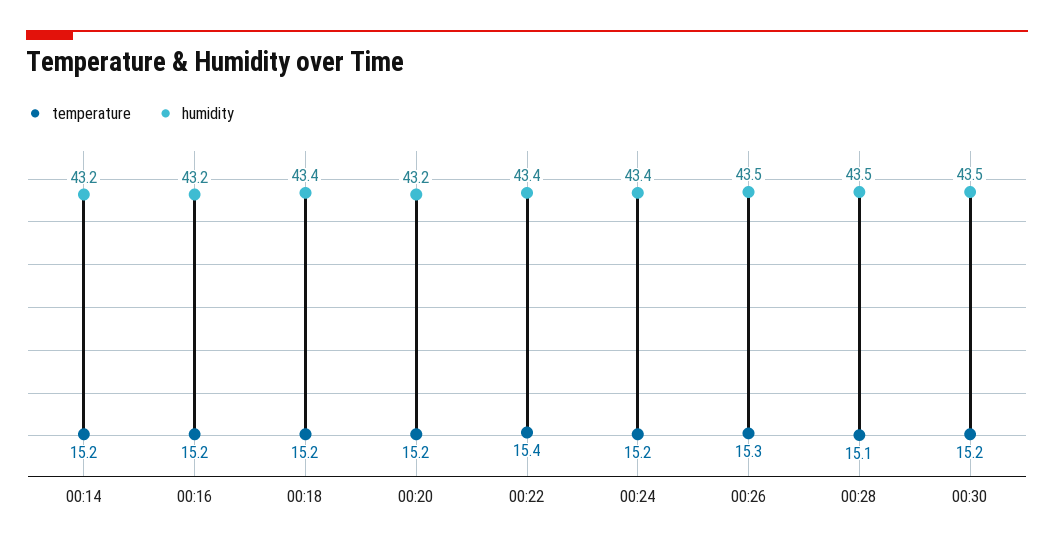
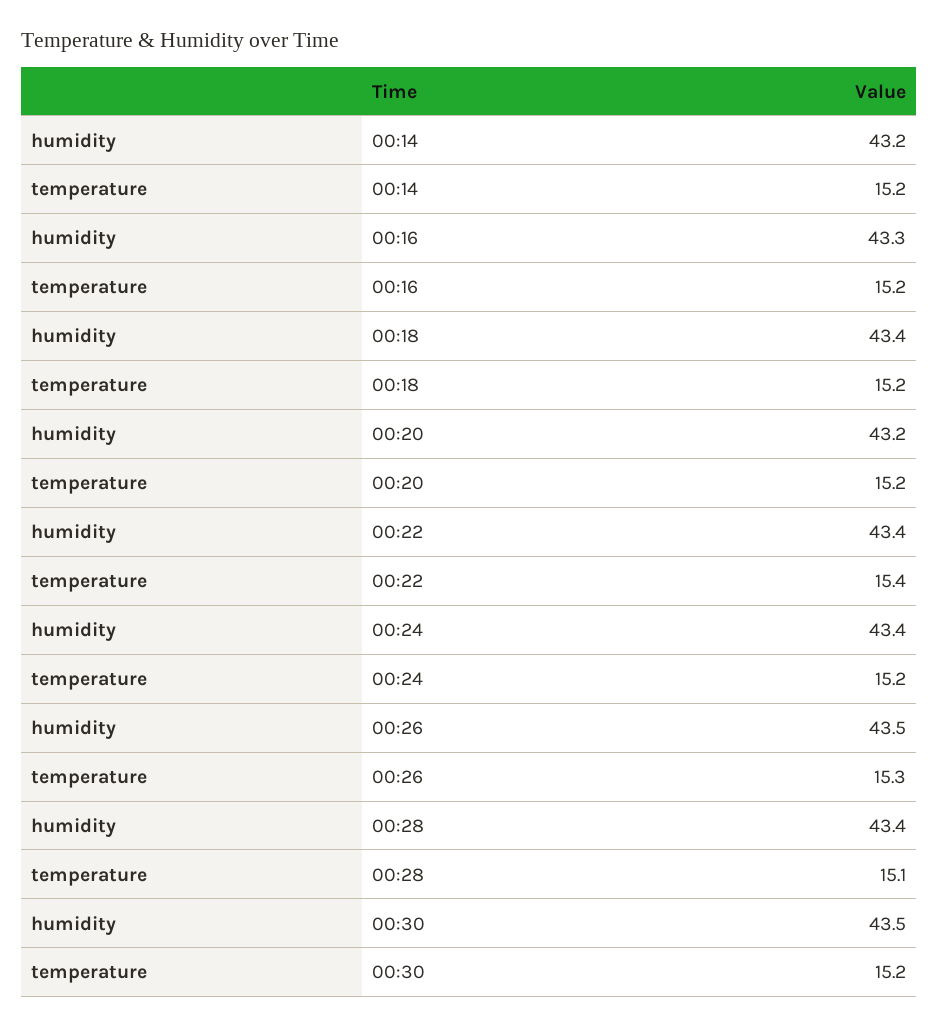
humidity, 00:16: 43.2 -> 43.3
humidity, 00:28: 43.5 -> 43.4

